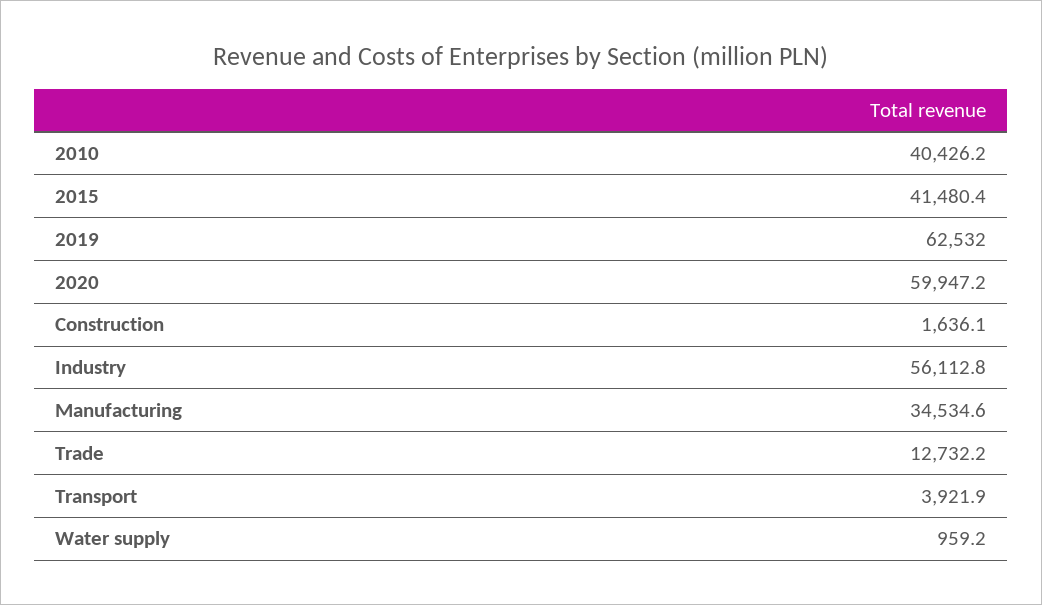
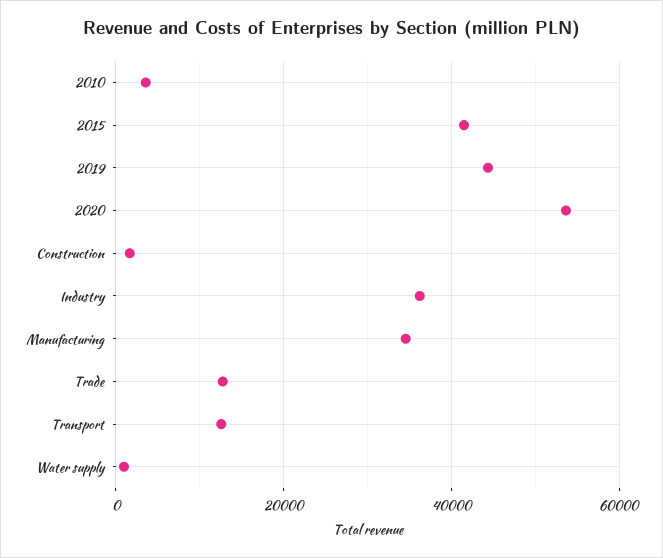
2010: 40426.2 -> 4000
2019: 62532 -> 44000
2020: 59947.2 -> 54000
Industry: 56112.8 -> 36000
Transport: 3921.9 -> 12000

